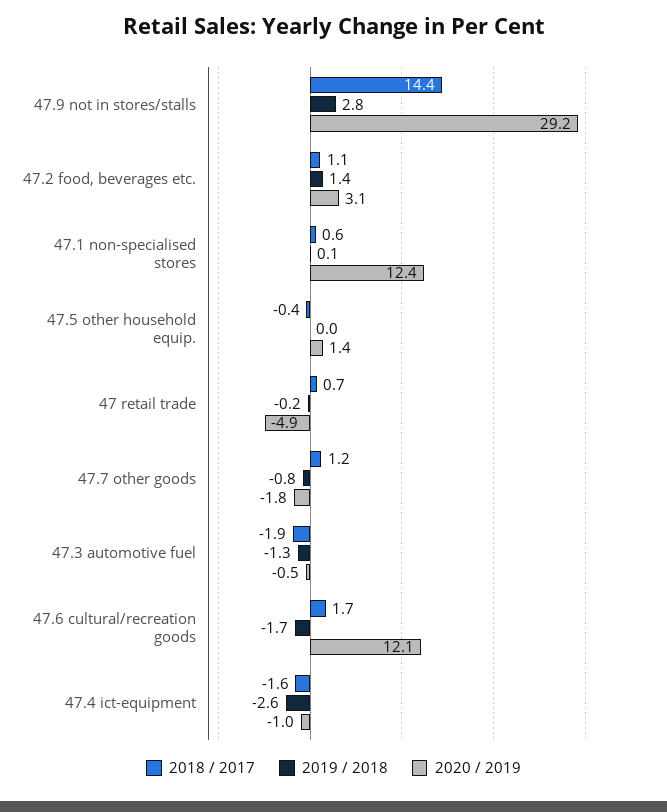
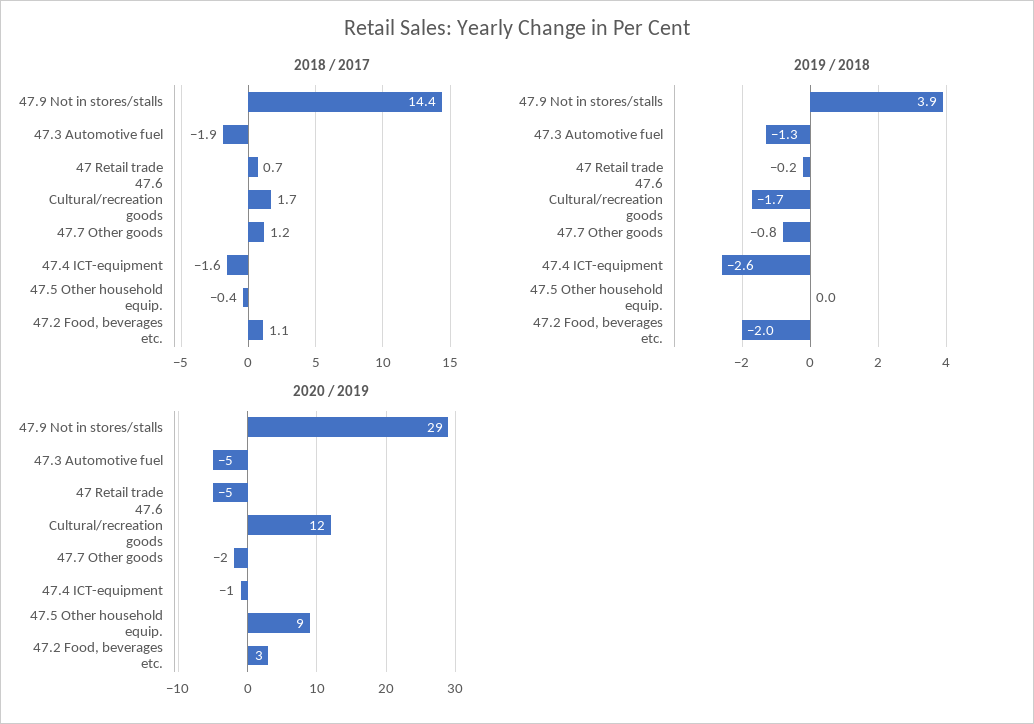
2019 / 2018, 47.9 not in stores/stalls: 2.8 -> 3.9
2019 / 2018, 47.2 food, beverages etc.: 1.4 -> -2
2018 / 2017, 47.1 non-specialised stores: 0.6 -> none
2019 / 2018, 47.1 non-specialised stores: 0.1 -> none
2020 / 2019, 47.1 non-specialised stores: 12.4 -> none
2020 / 2019, 47.5 other household equip.: 1.4 -> 9
2020 / 2019, 47.3 automotive fuel: -0.5 -> -5

